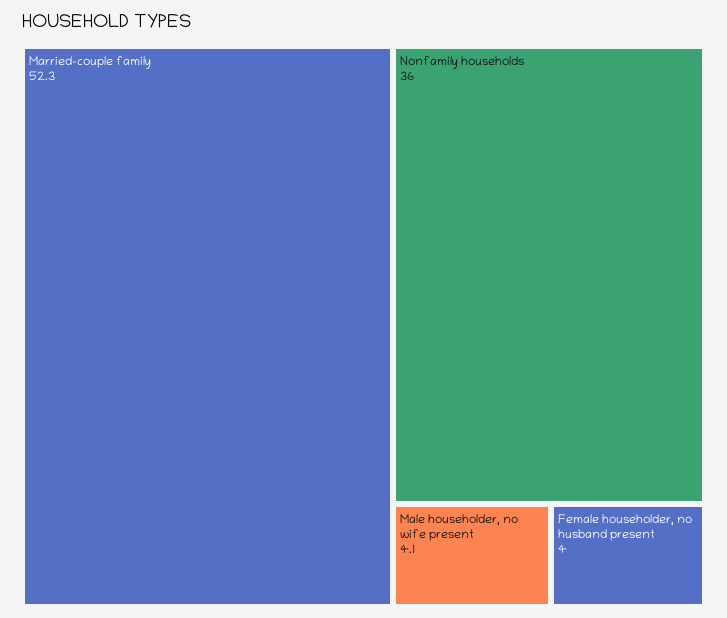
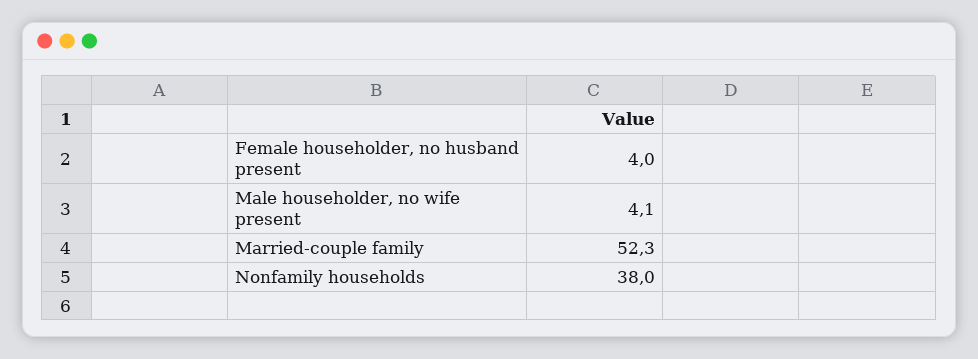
Nonfamily households: 36 -> 38

